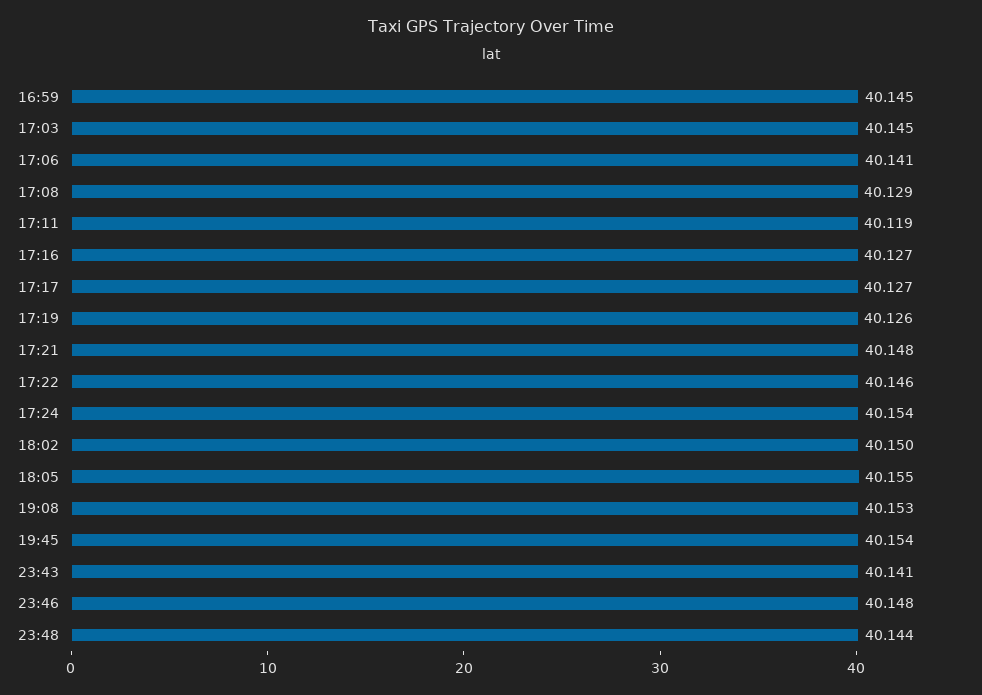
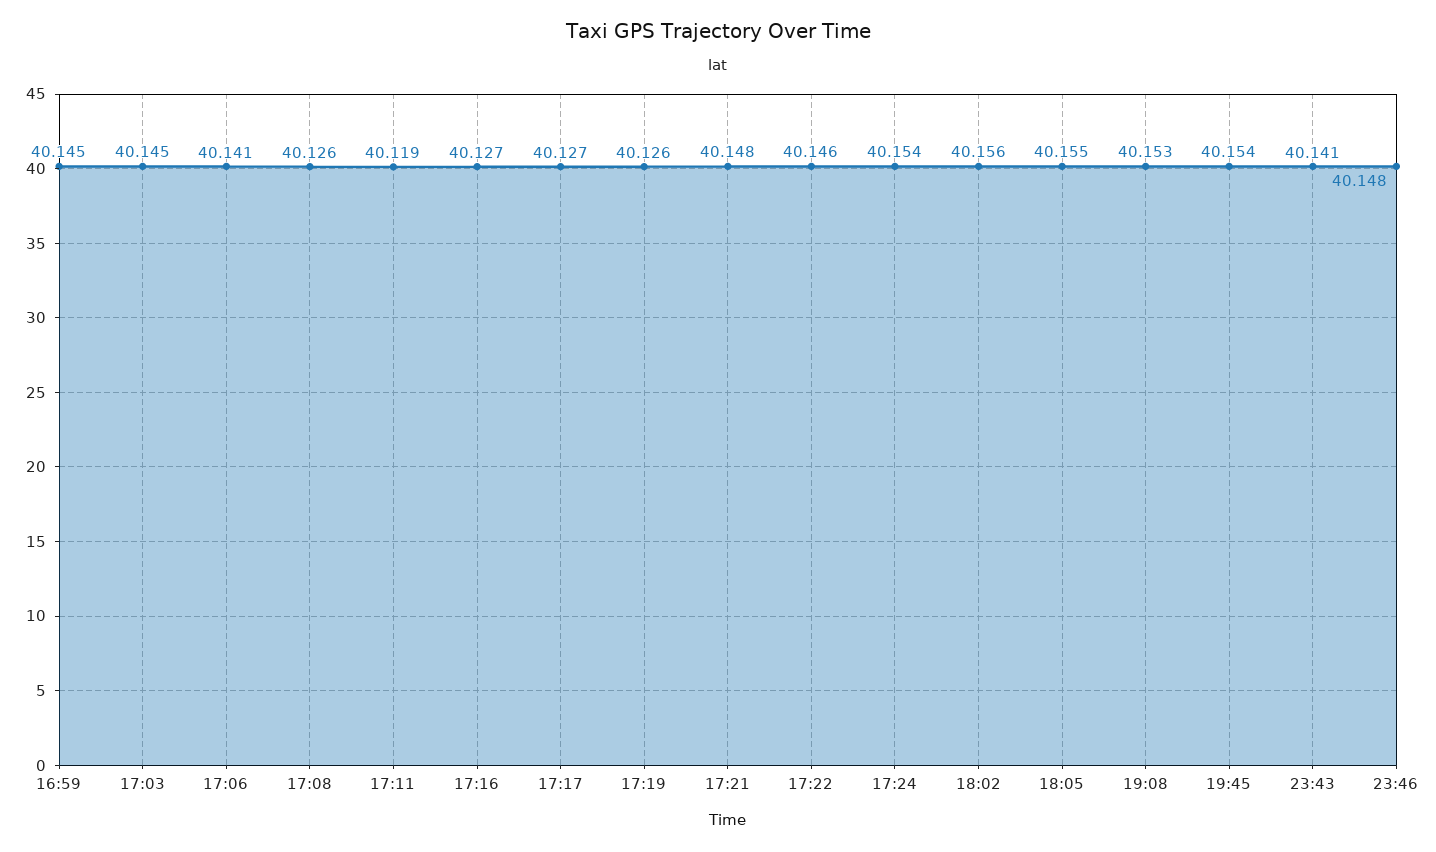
17:08: 40.129 -> 40.126
18:02: 40.15 -> 40.156
23:48: 40.144 -> none

